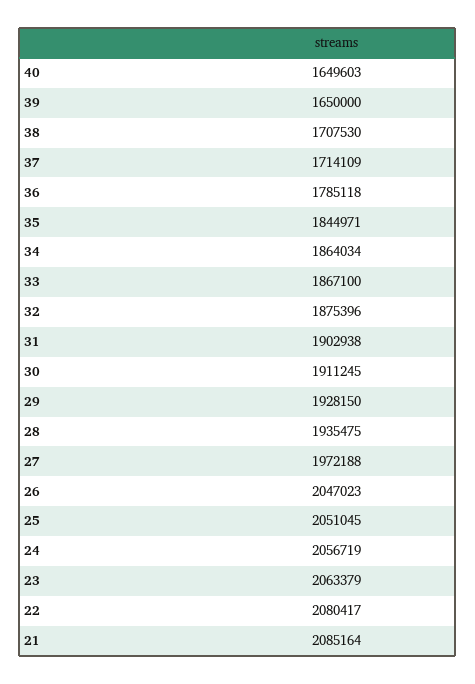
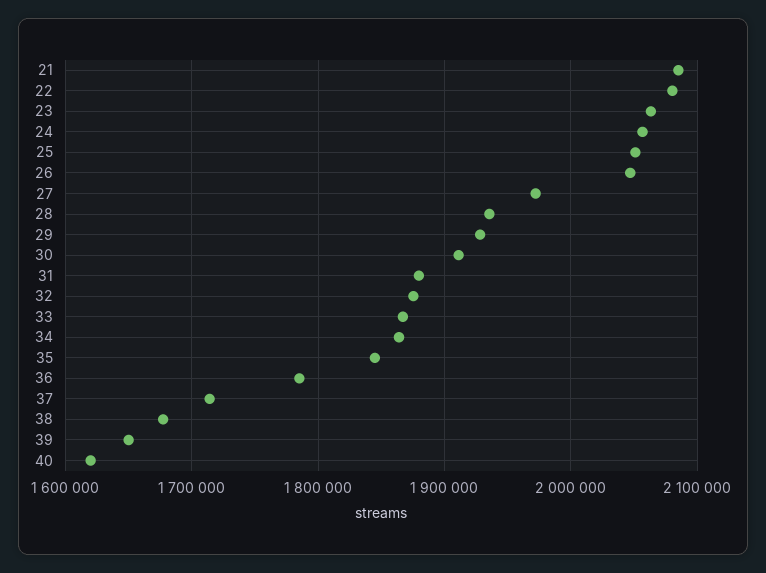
40: 1649603 -> 1620000
38: 1707530 -> 1680000
31: 1902938 -> 1880000

